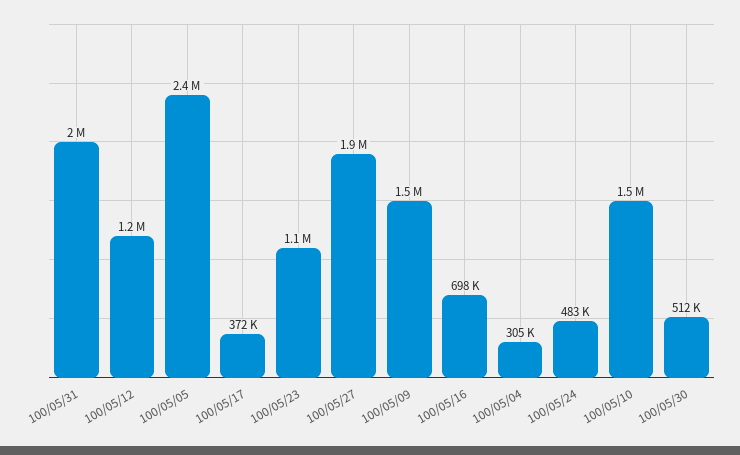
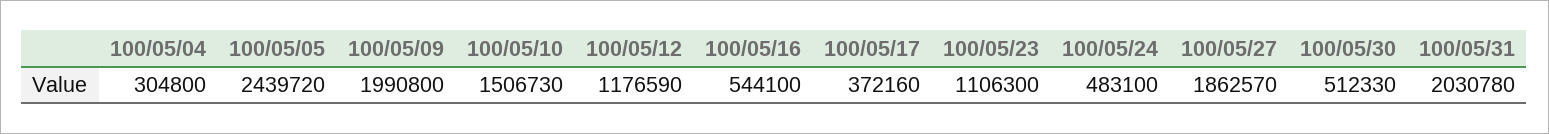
100/05/09: 1500000 -> 1990800
100/05/16: 698000 -> 544100

